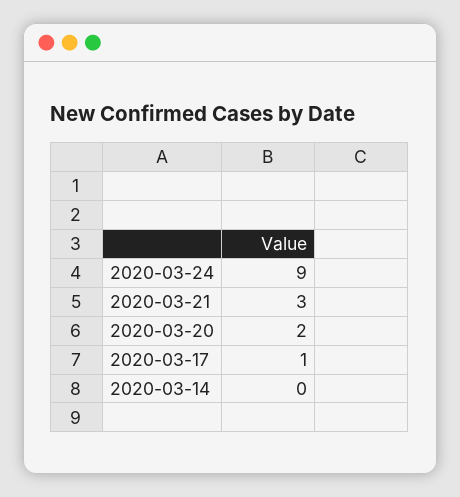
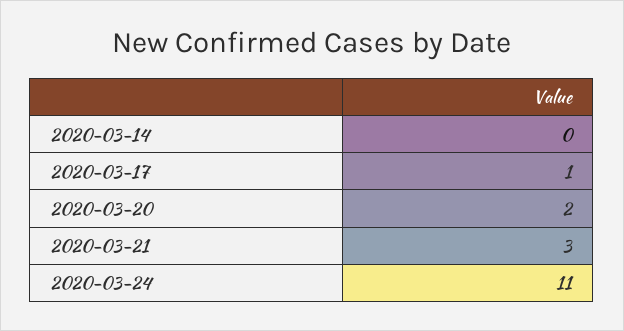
2020-03-24: 9 -> 11

